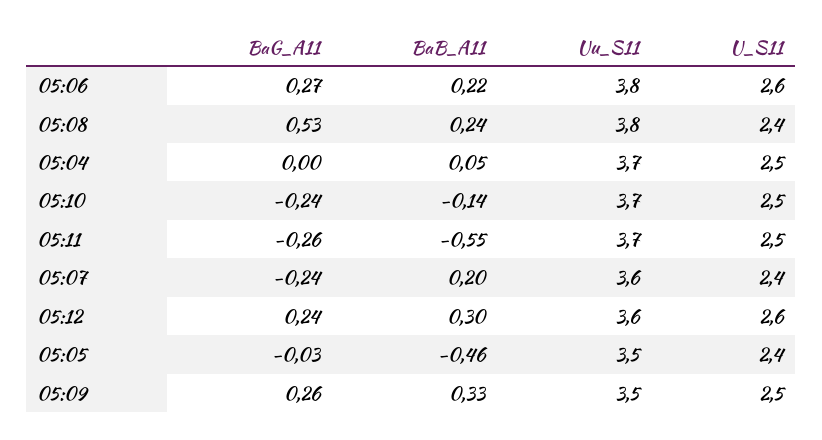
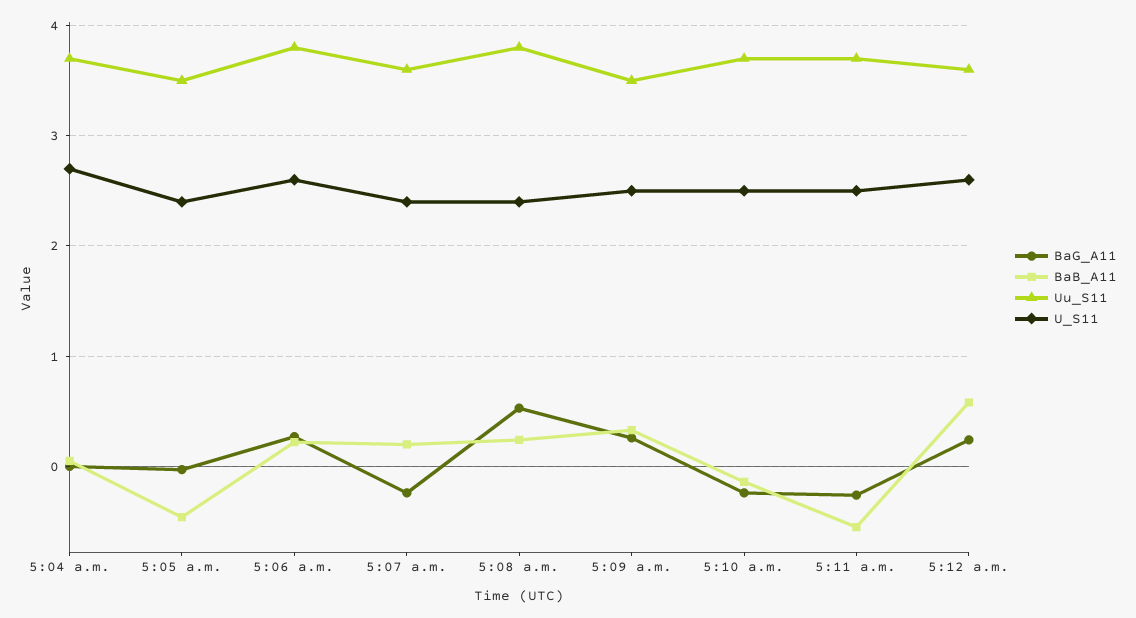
U_S11, 05:04: 2.5 -> 2.7
BaB_A11, 05:12: 0.3 -> 0.6

